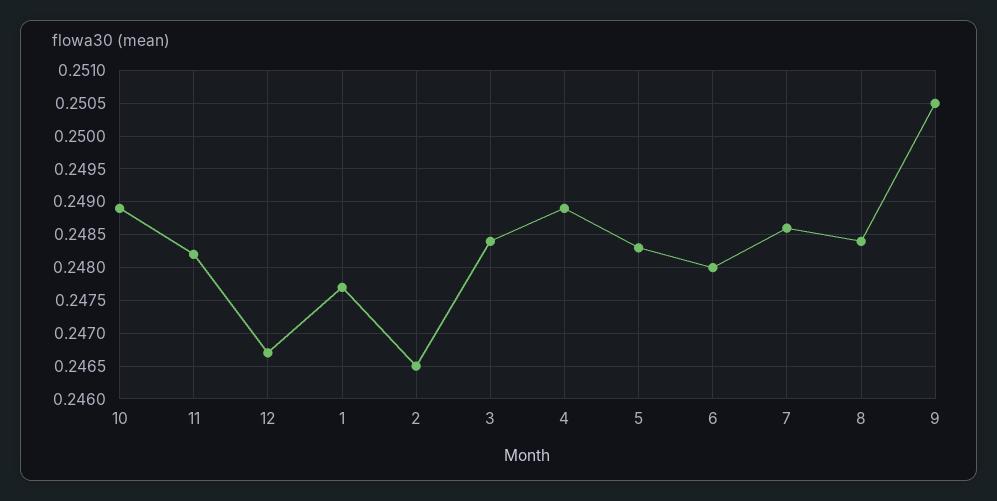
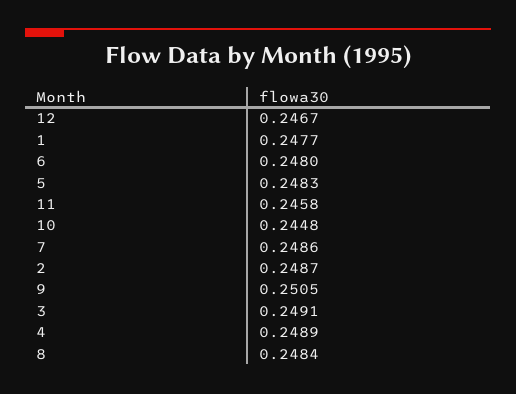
10: 0.2489 -> 0.2448
11: 0.2482 -> 0.2458
2: 0.2465 -> 0.2487
3: 0.2484 -> 0.2491

